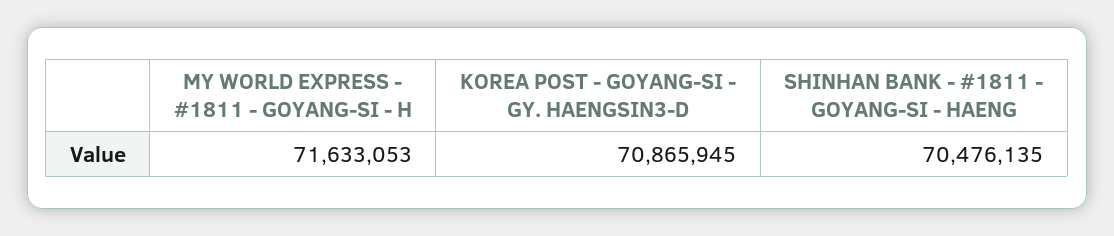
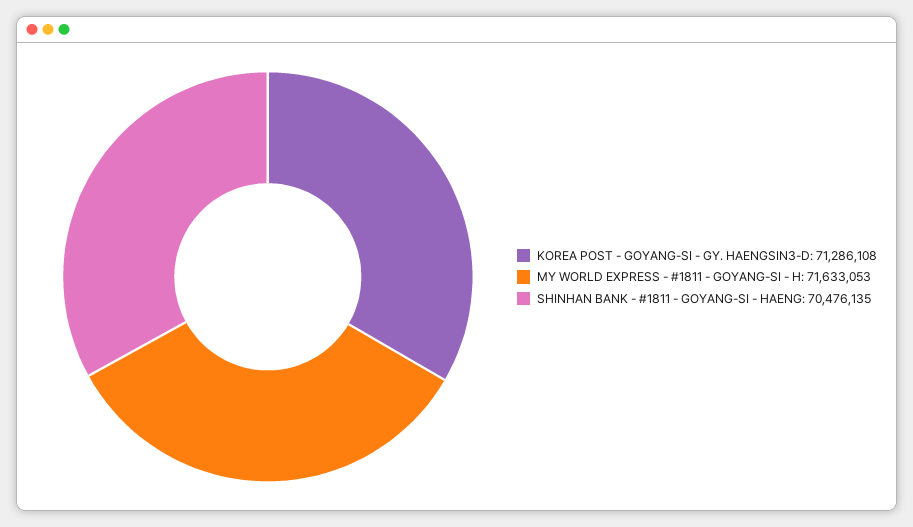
KOREA POST - GOYANG-SI - GY. HAENGSIN3-D: 70865945 -> 71286108

